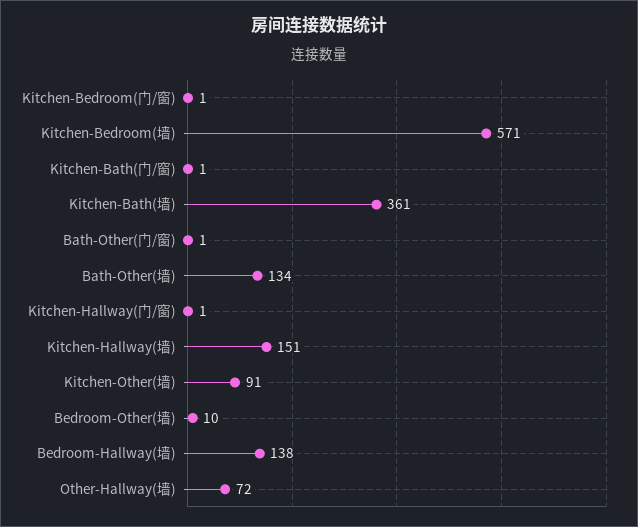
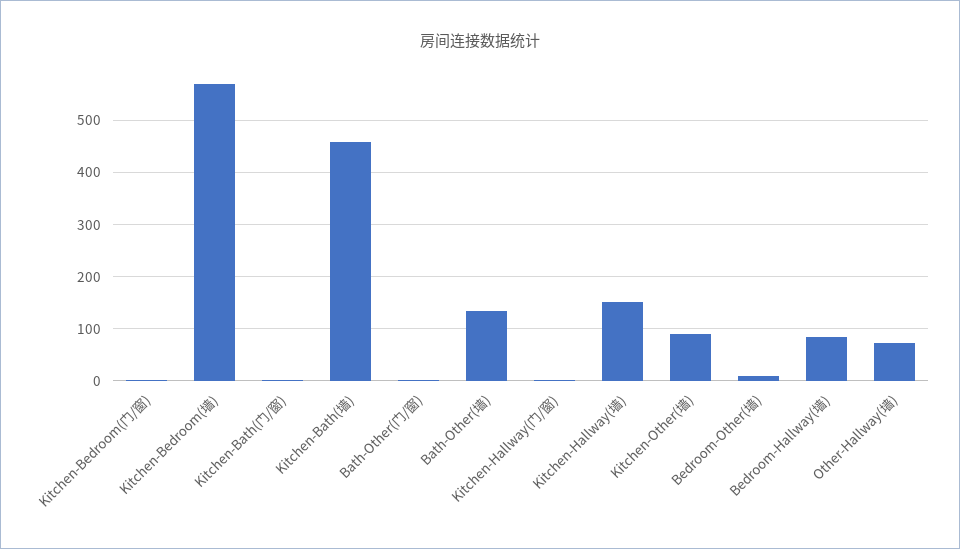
Kitchen-Bath(墙): 361 -> 460
Bedroom-Hallway(墙): 138 -> 80

